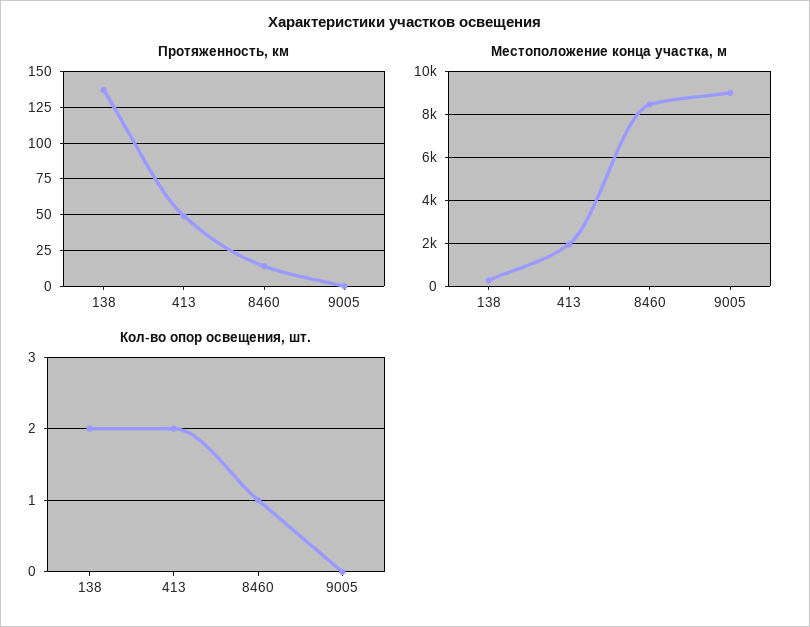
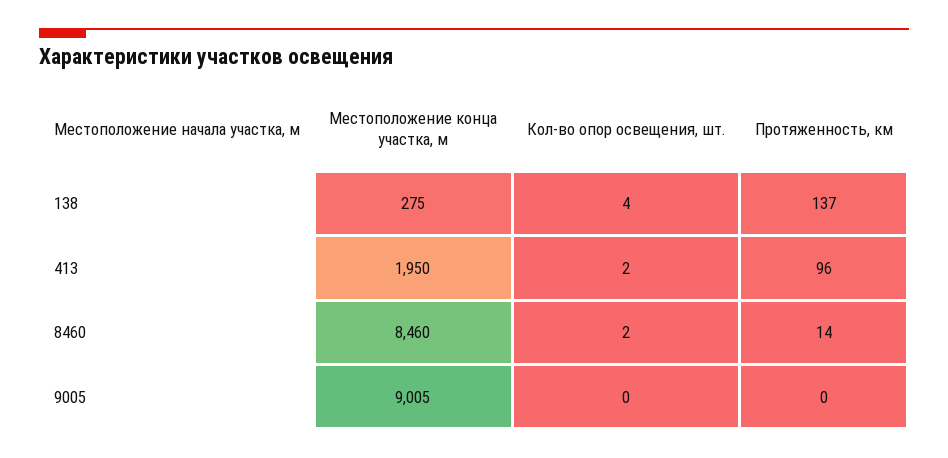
Протяженность, км, 413: 50 -> 96
Кол-во опор освещения, шт., 138: 2 -> 4
Кол-во опор освещения, шт., 8460: 1 -> 2

